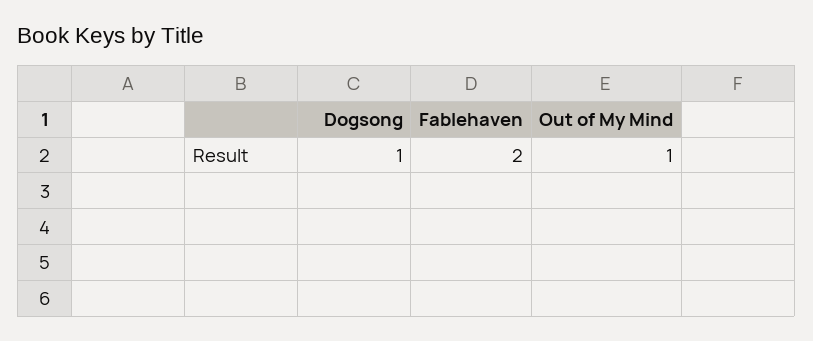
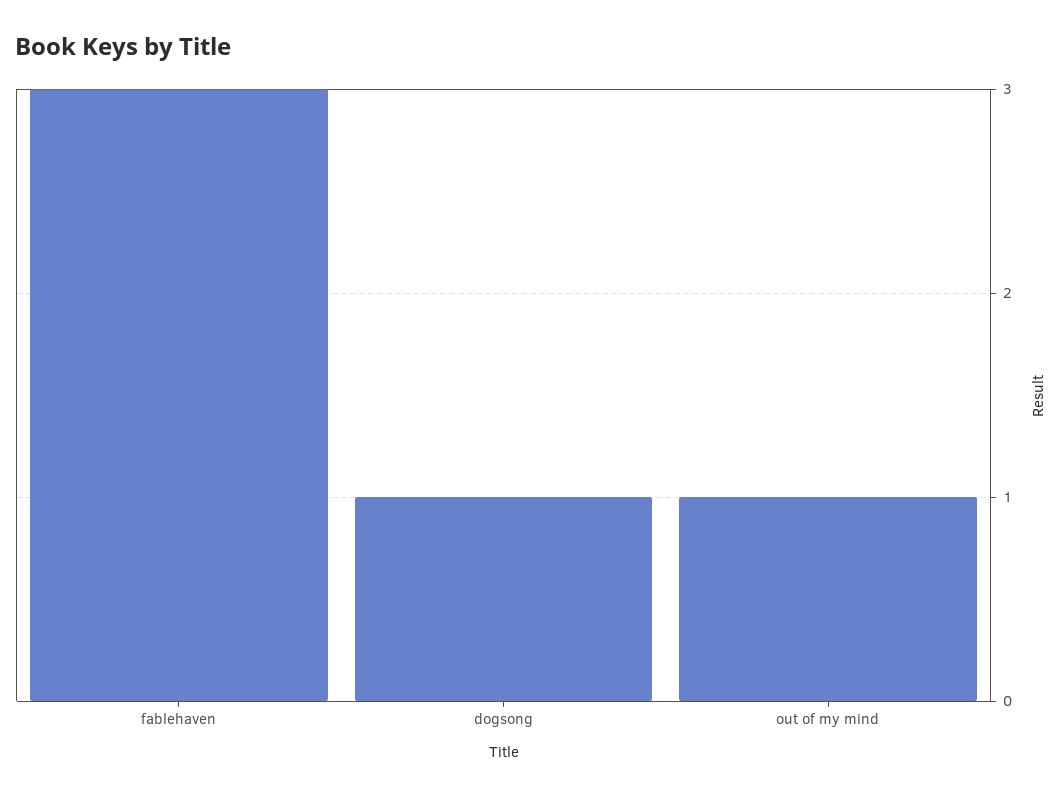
Fablehaven: 2 -> 3

